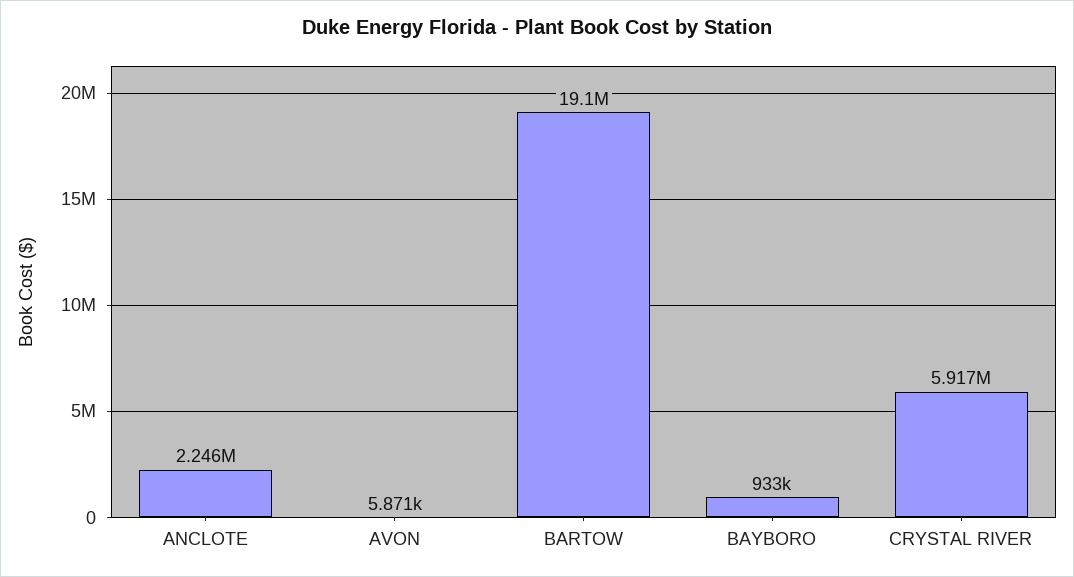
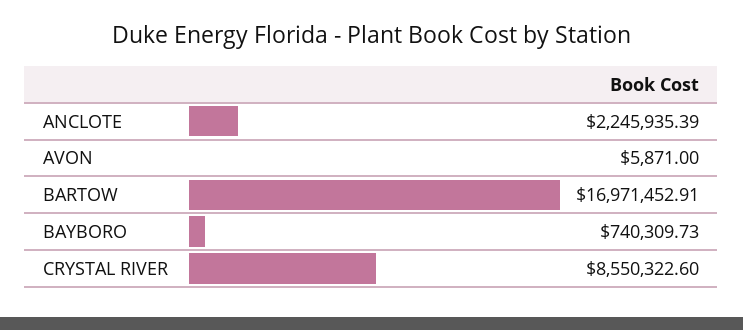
BARTOW: 19100000 -> 16971452.91
BAYBORO: 933000 -> 740309.73
CRYSTAL RIVER: 5917000 -> 8550322.6

